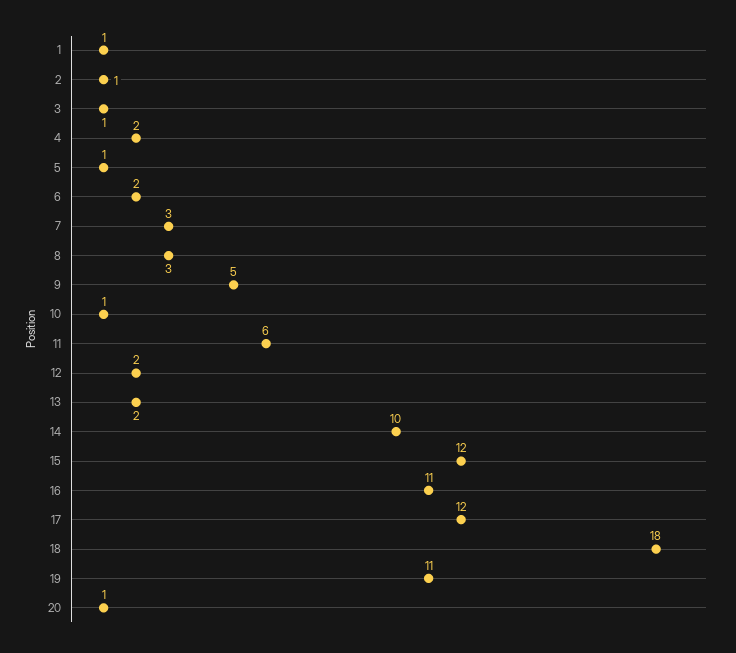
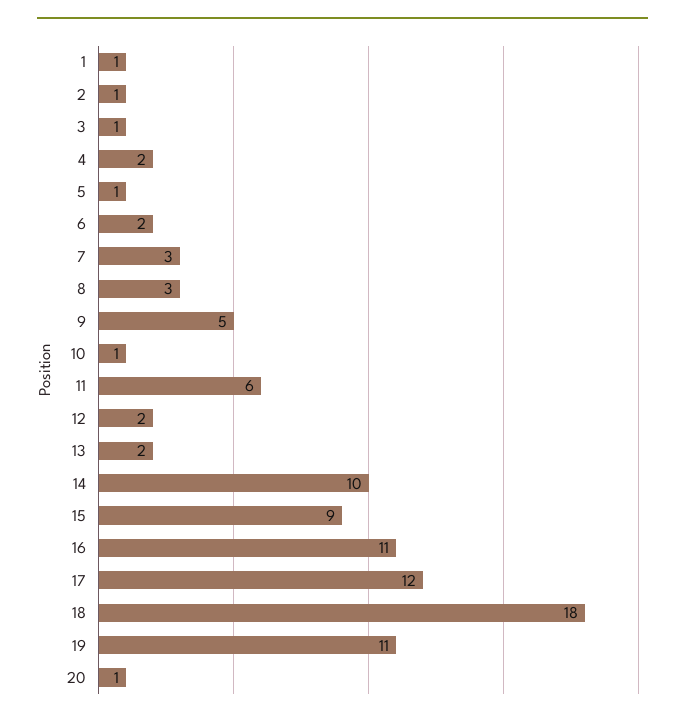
15: 12 -> 9

